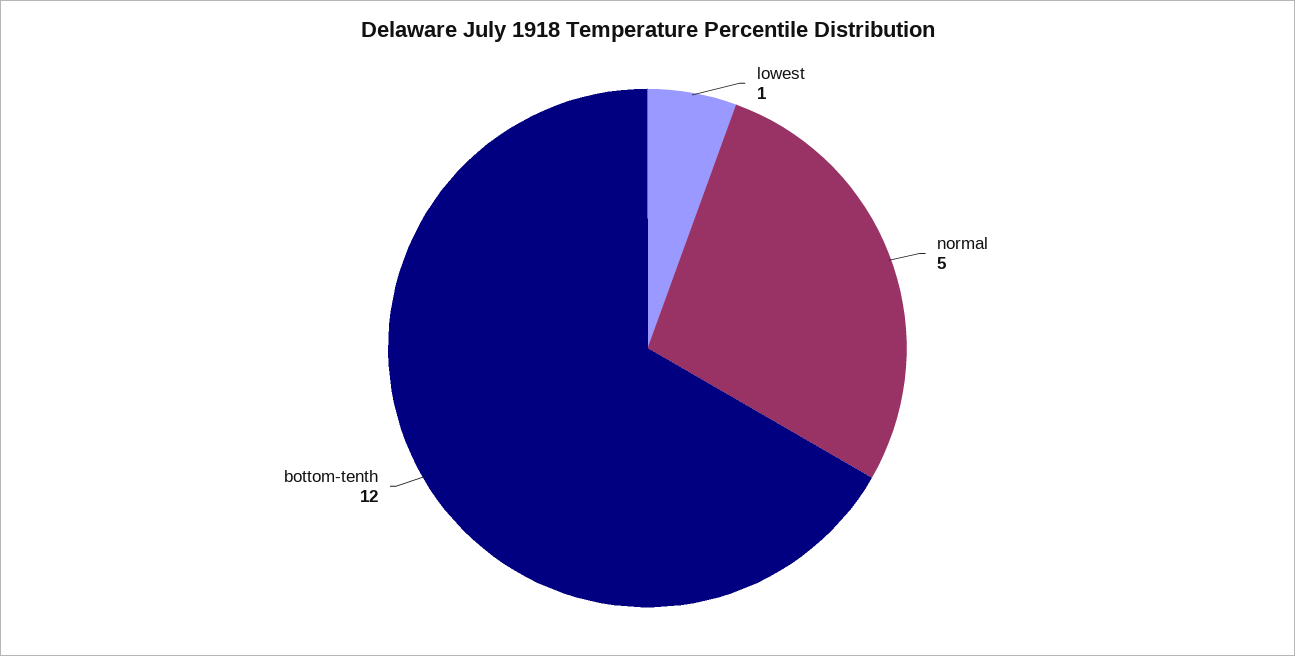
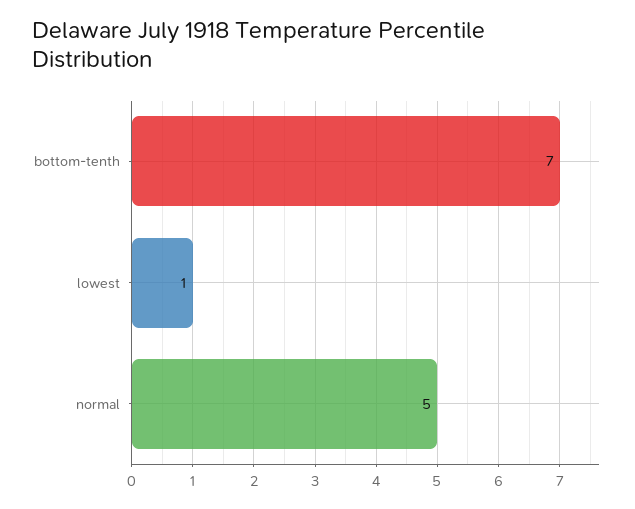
bottom-tenth: 12 -> 7

